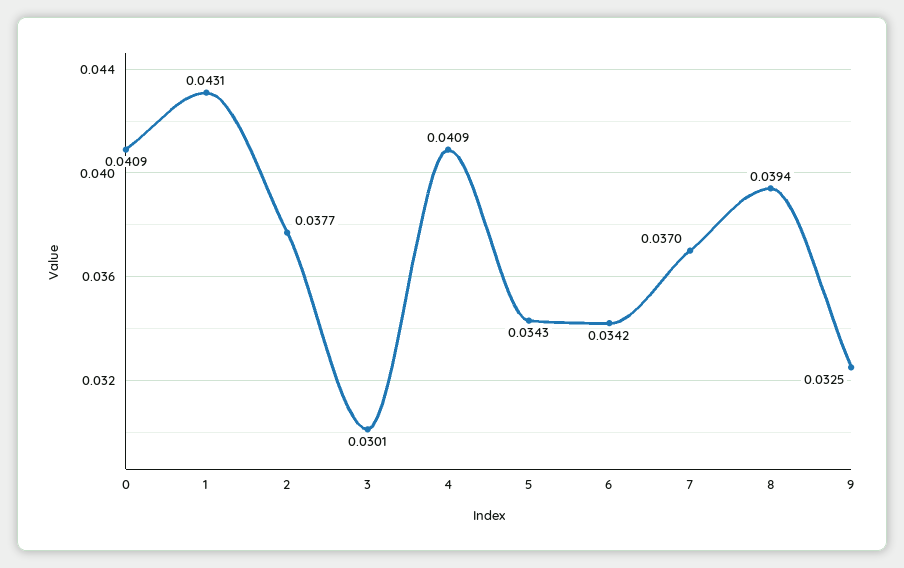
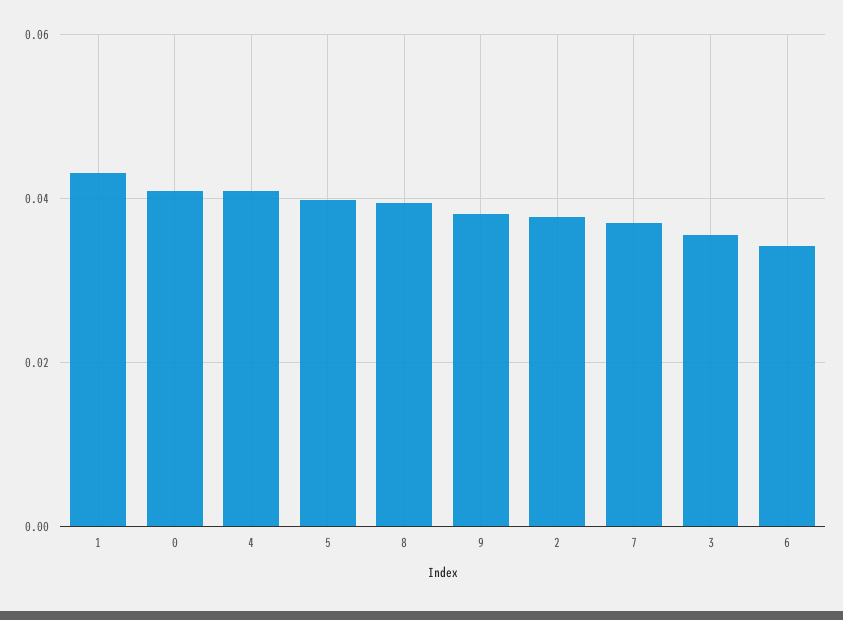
3: 0.0301 -> 0.036
5: 0.0343 -> 0.04
9: 0.0325 -> 0.038

